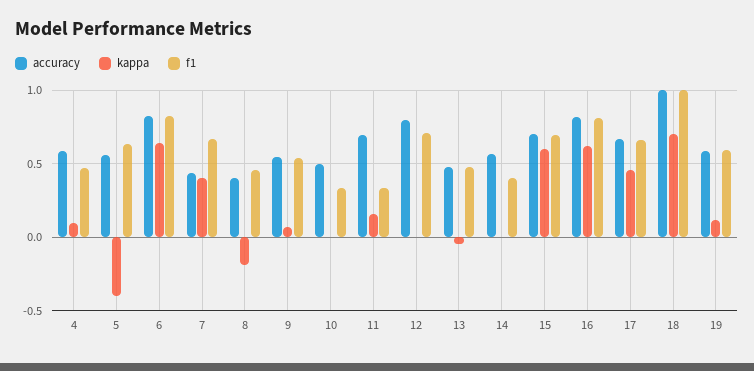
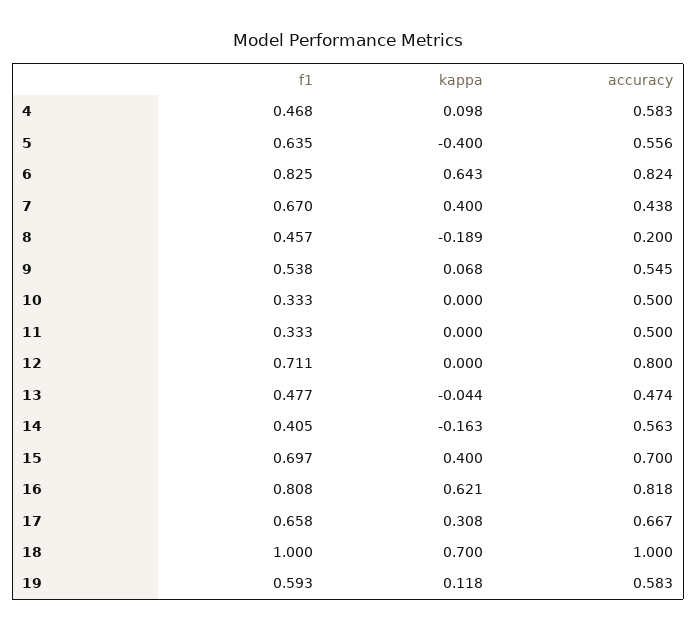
accuracy, 8: 0.4 -> 0.2
accuracy, 11: 0.7 -> 0.5
kappa, 11: 0.15 -> 0
kappa, 14: 0 -> -0.163
kappa, 15: 0.6 -> 0.4
kappa, 17: 0.45 -> 0.308

